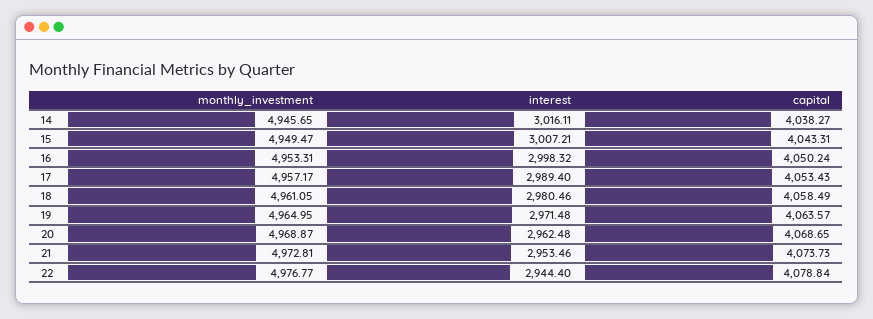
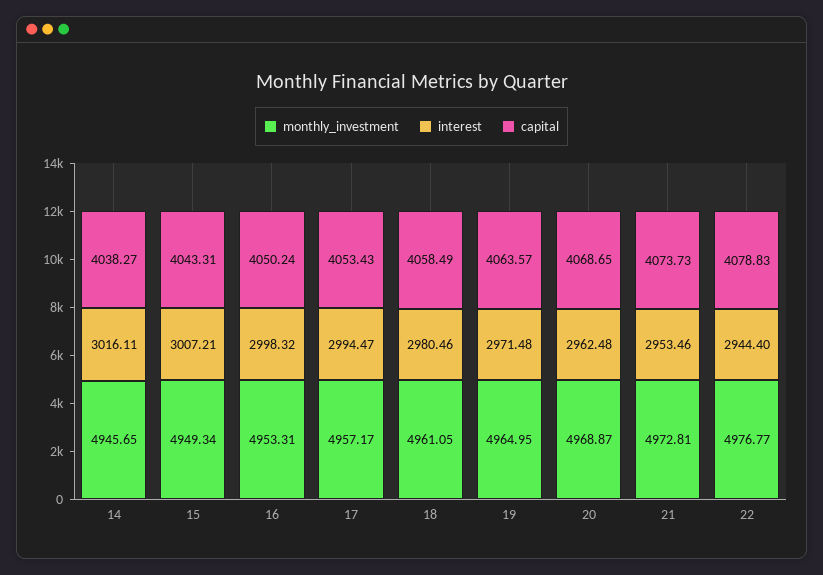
monthly_investment, 15: 4949.47 -> 4949.34
interest, 17: 2989.4 -> 2994.47
capital, 22: 4078.84 -> 4078.83

